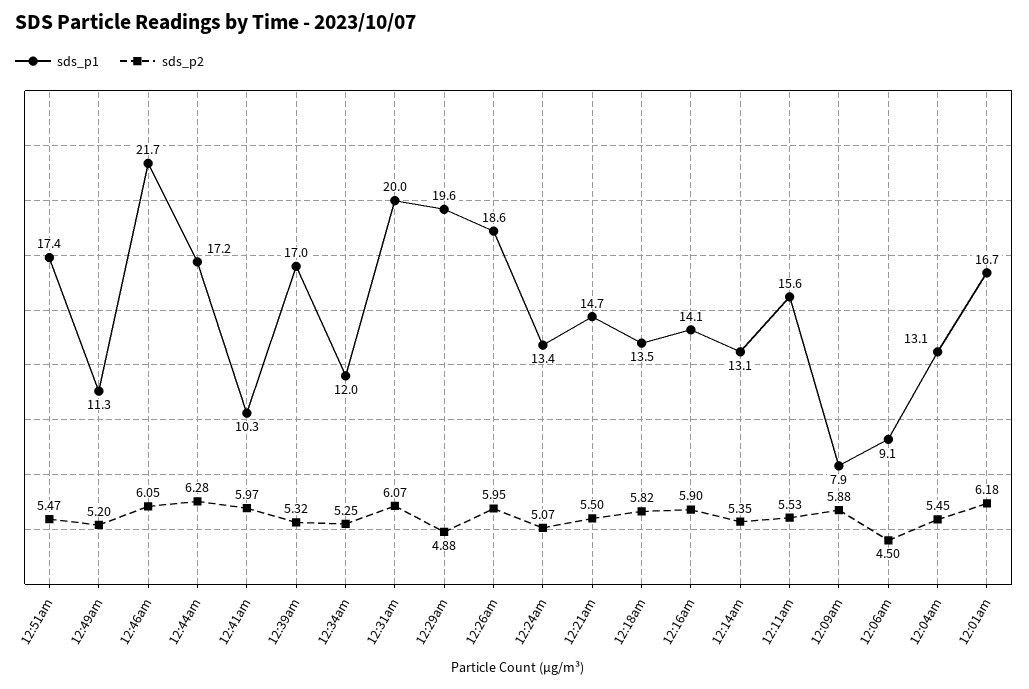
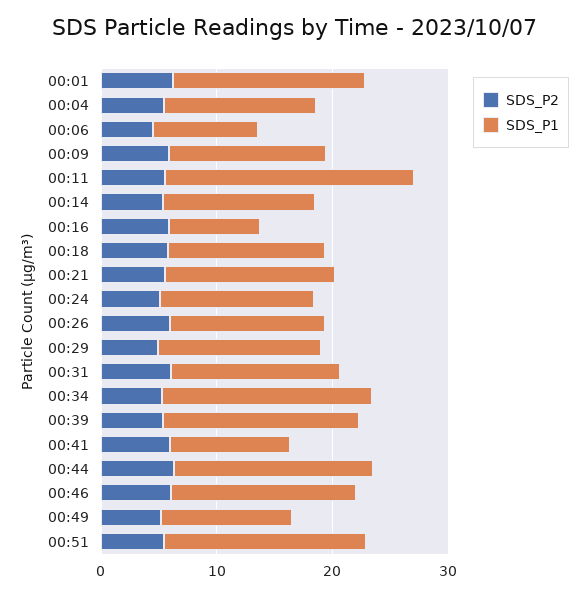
sds_p1, 12:46am: 21.7 -> 16
sds_p1, 12:34am: 12 -> 18
sds_p1, 12:31am: 20 -> 14
sds_p1, 12:29am: 19.6 -> 14
sds_p1, 12:26am: 18.6 -> 14
sds_p1, 12:16am: 14.1 -> 8
sds_p1, 12:11am: 15.6 -> 22
sds_p1, 12:09am: 7.9 -> 14

